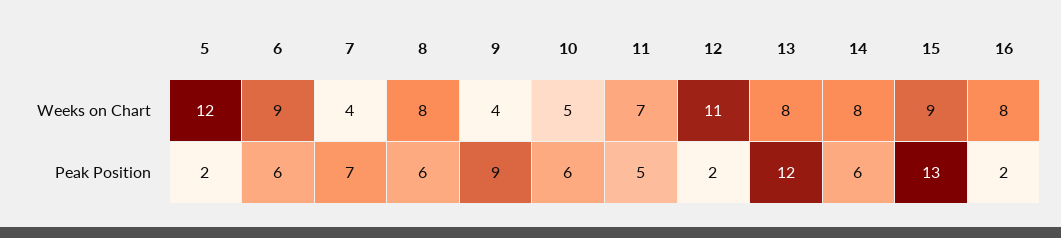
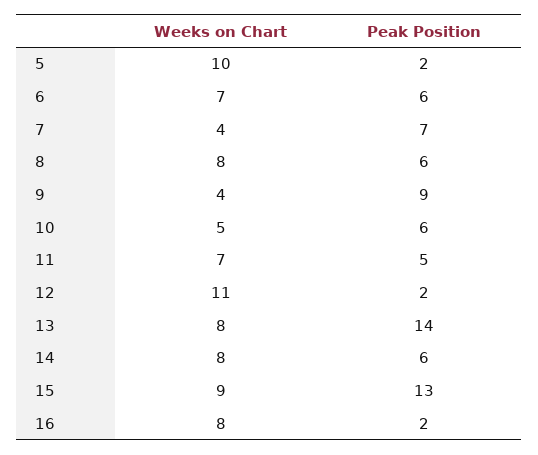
5, Weeks on Chart: 12 -> 10
6, Weeks on Chart: 9 -> 7
13, Peak Position: 12 -> 14

